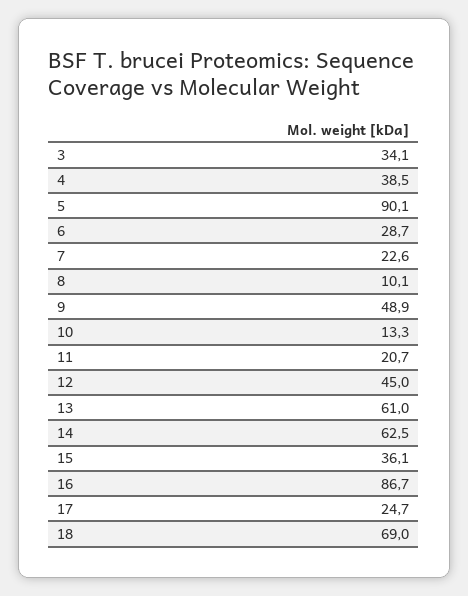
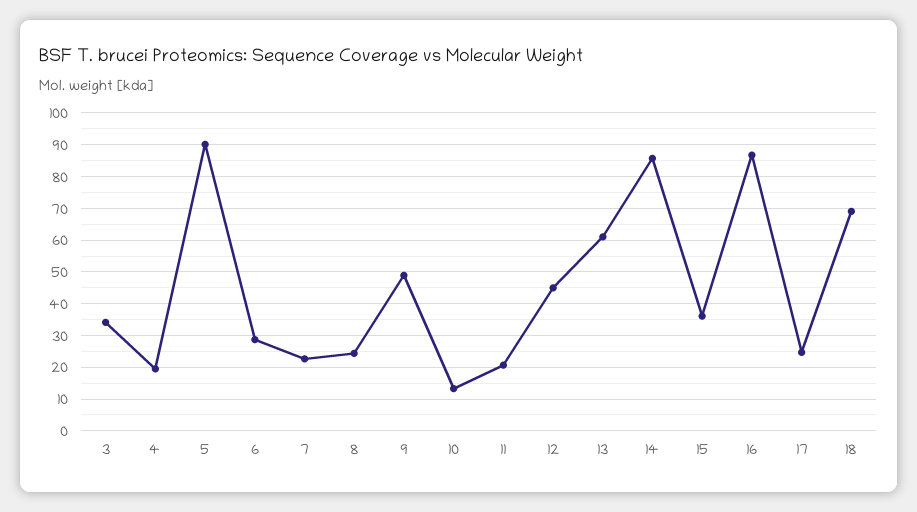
4: 38.5 -> 20
8: 10.1 -> 24
14: 62.5 -> 86

